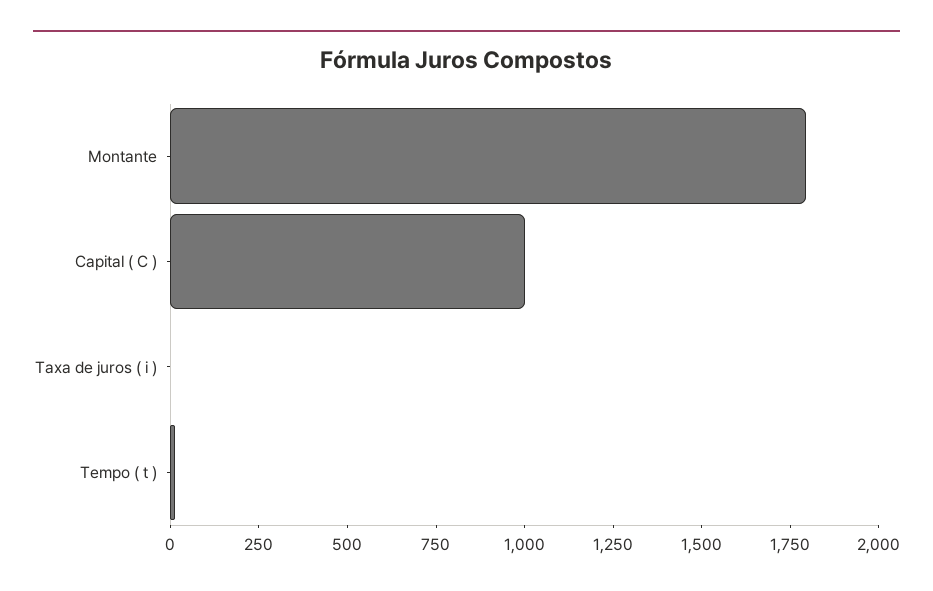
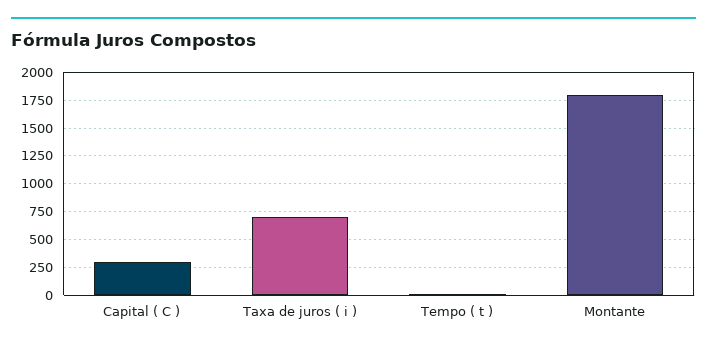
Capital ( C ): 1000 -> 250
Taxa de juros ( i ): 0 -> 750

